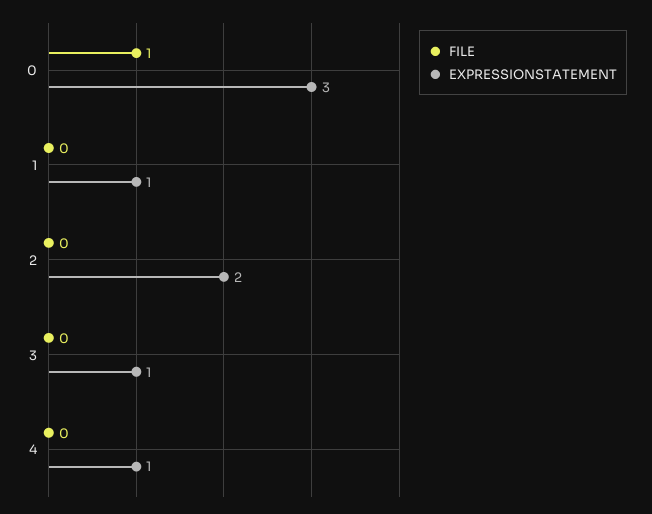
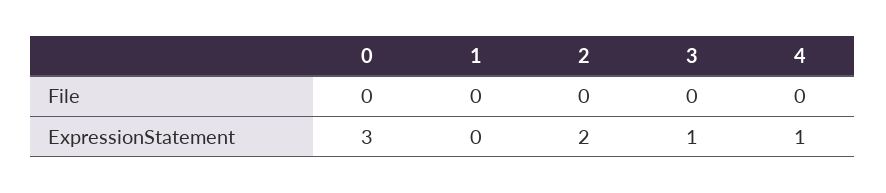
FILE, 0: 1 -> 0
EXPRESSIONSTATEMENT, 1: 1 -> 0

